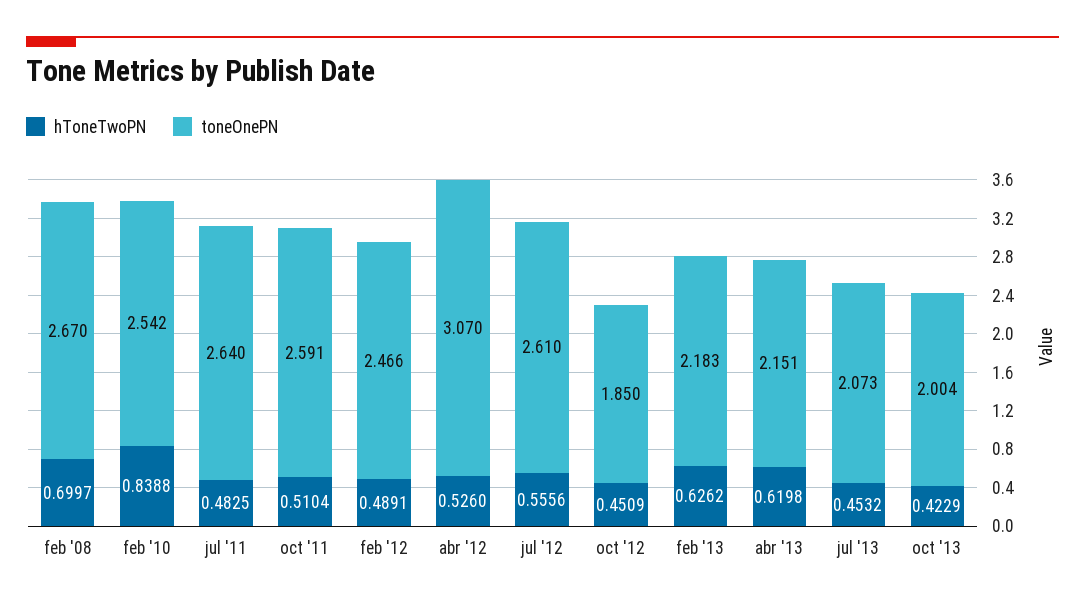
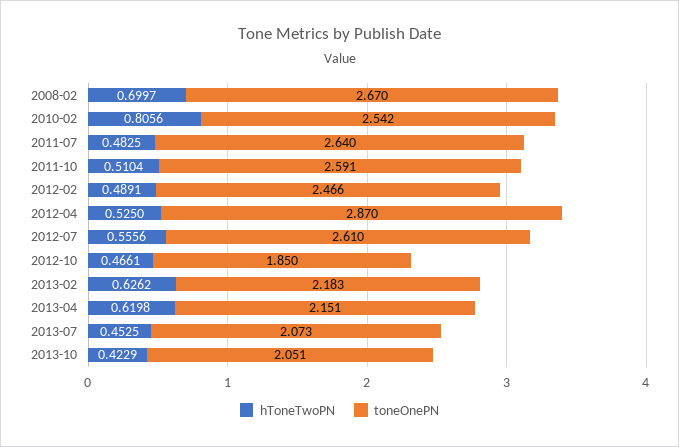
hToneTwoPN, feb '10: 0.8388 -> 0.8056
hToneTwoPN, abr '12: 0.526 -> 0.525
toneOnePN, abr '12: 3.07 -> 2.87
hToneTwoPN, oct '12: 0.4509 -> 0.4661
hToneTwoPN, jul '13: 0.4532 -> 0.4525
toneOnePN, oct '13: 2.004 -> 2.051

